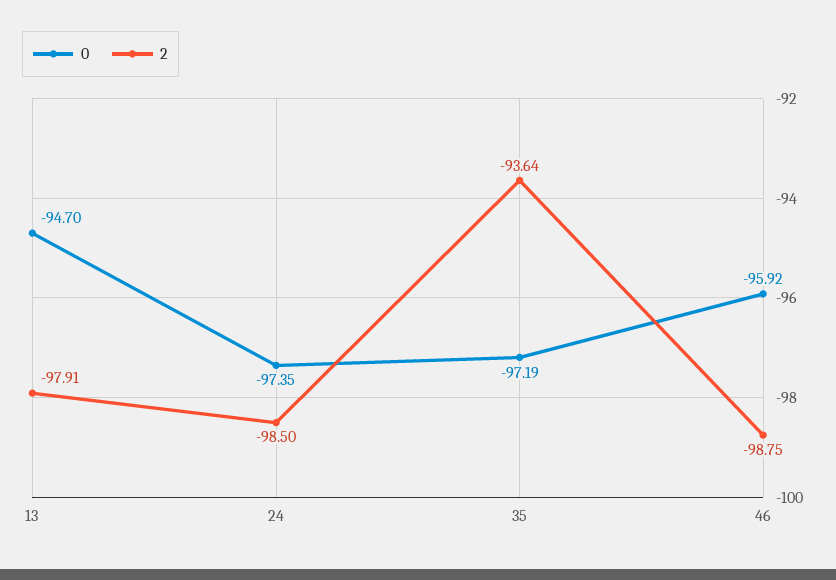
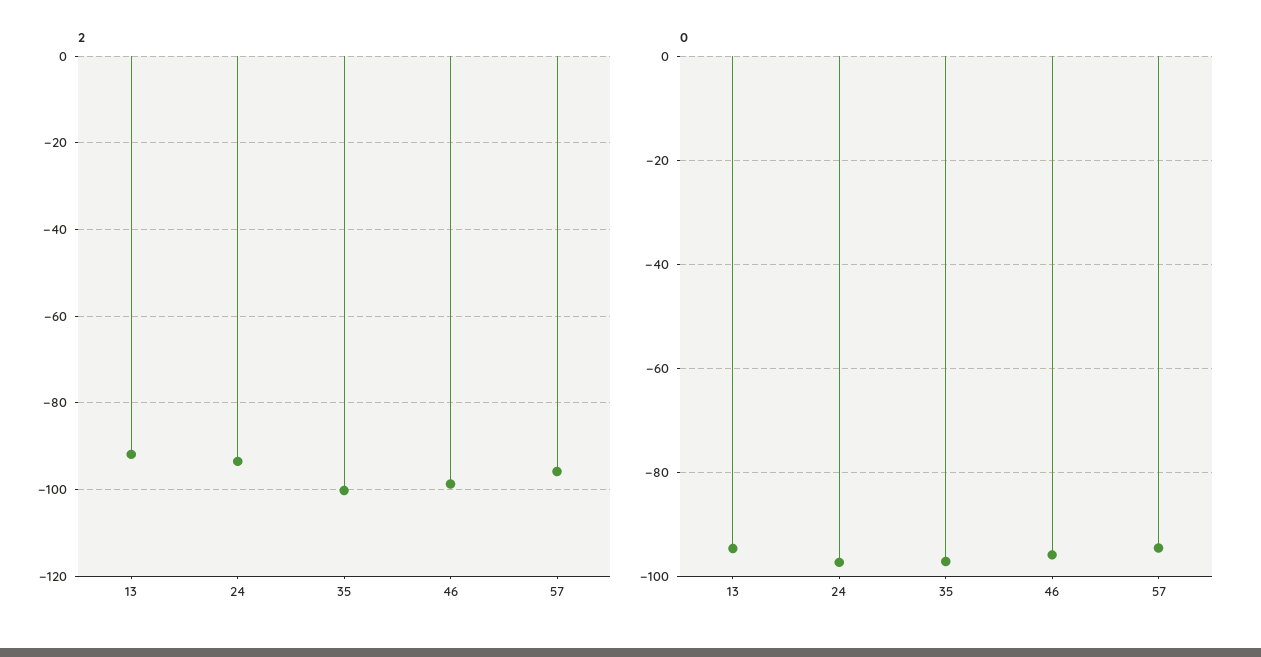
2, 13: -97.91 -> -92
2, 24: -98.5 -> -94
2, 35: -93.64 -> -100
2, 57: none -> -96
0, 57: none -> -94

